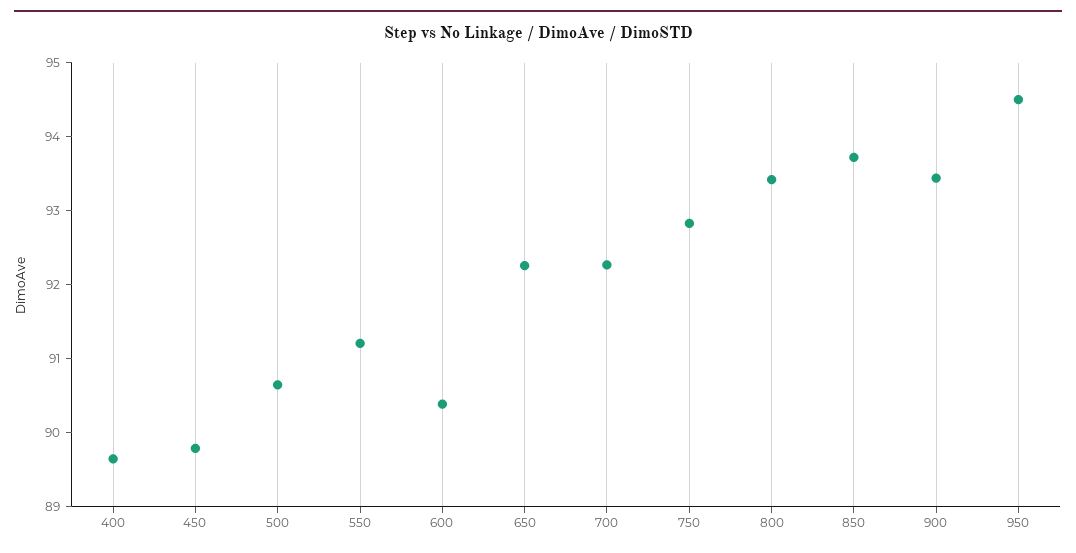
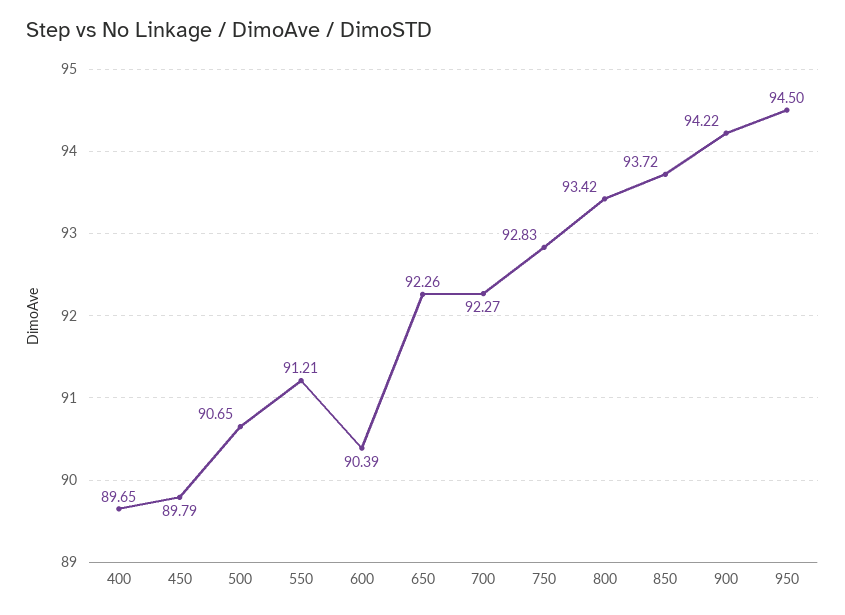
900: 93.4 -> 94.22

